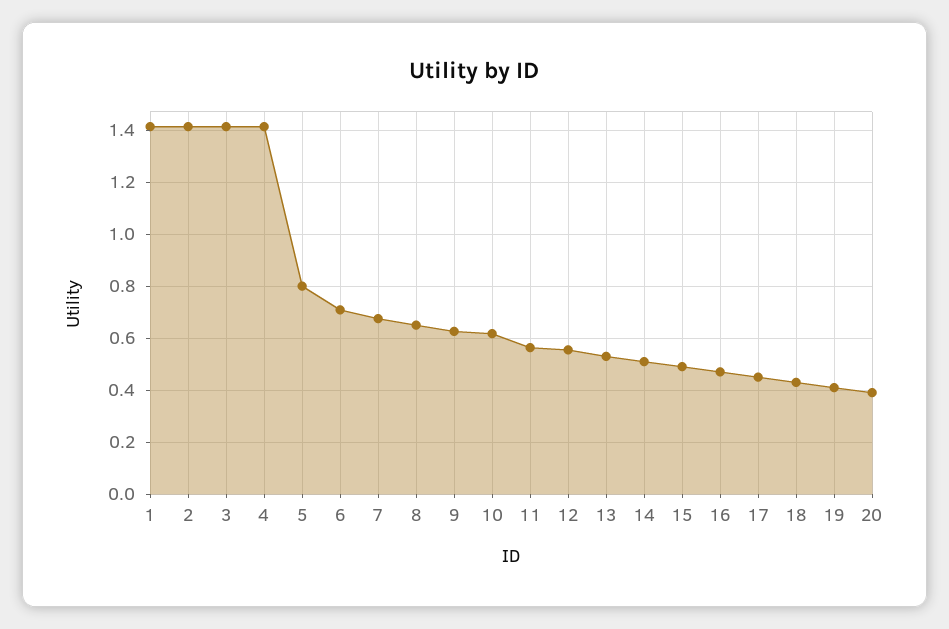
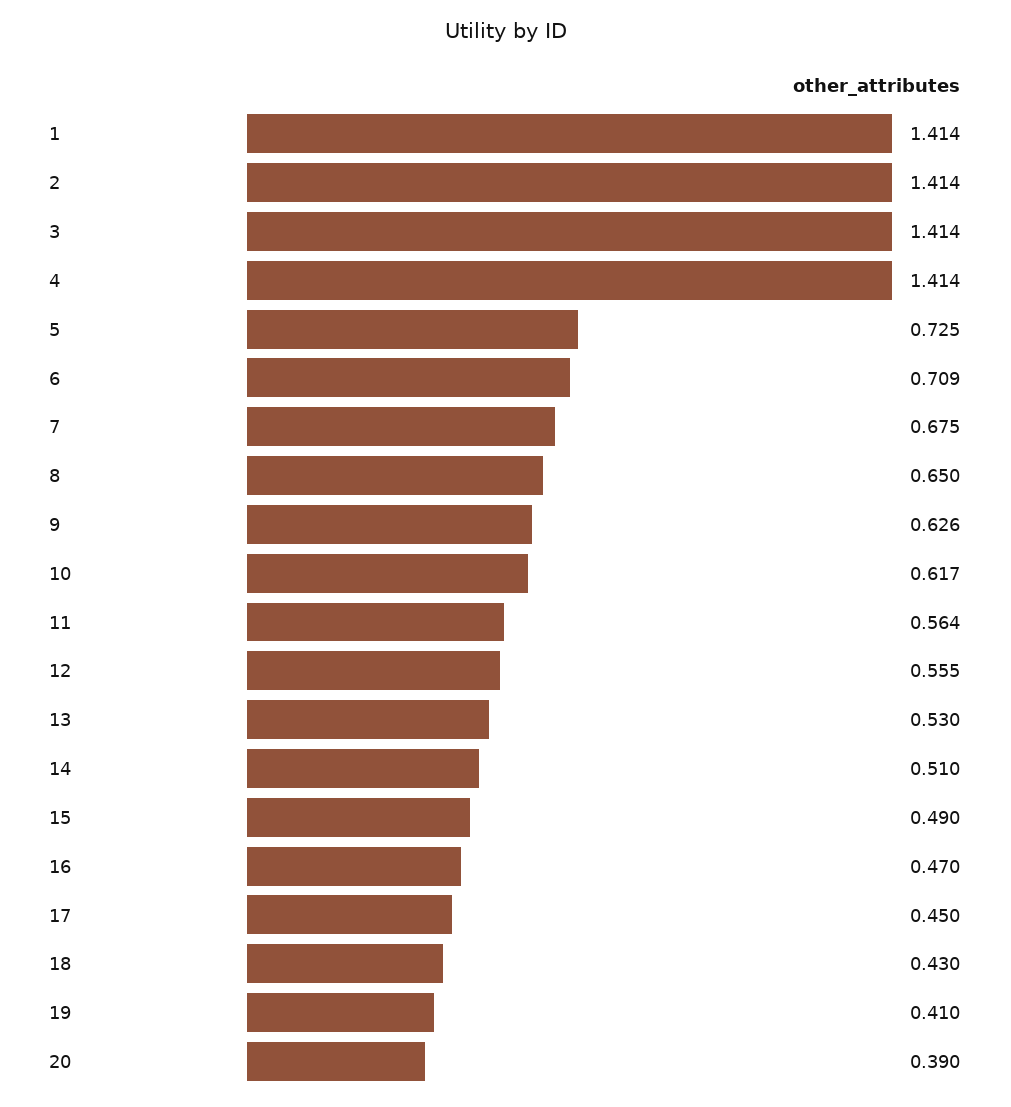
5: 0.8 -> 0.725

